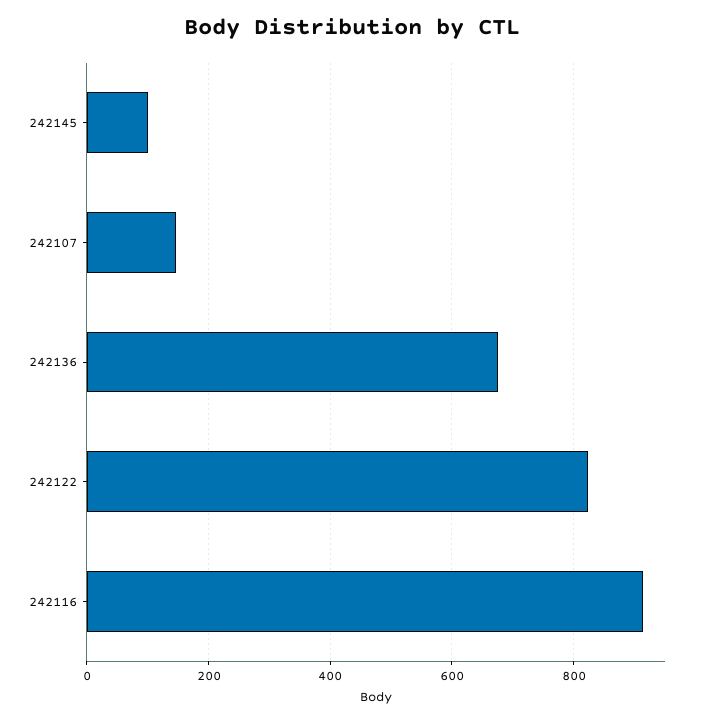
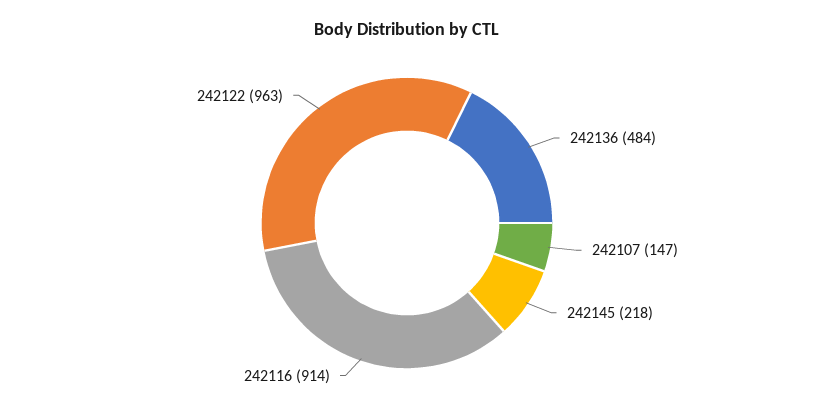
242145: 100 -> 218
242136: 680 -> 484
242122: 820 -> 963

